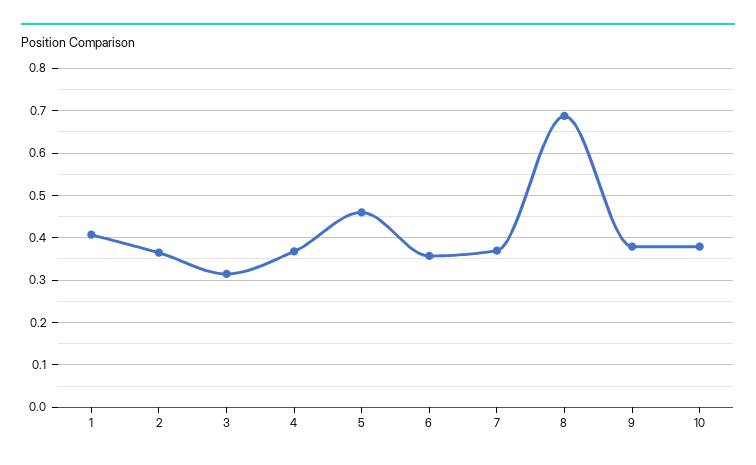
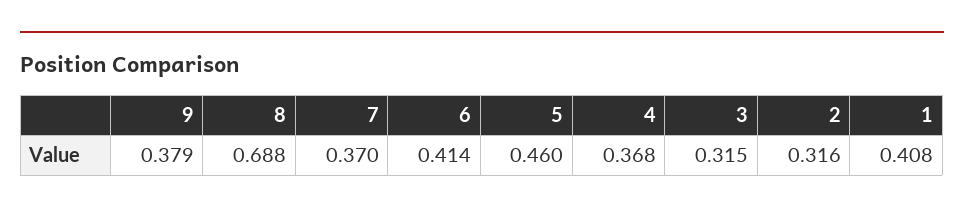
2: 0.36 -> 0.316
6: 0.36 -> 0.414
10: 0.38 -> none

